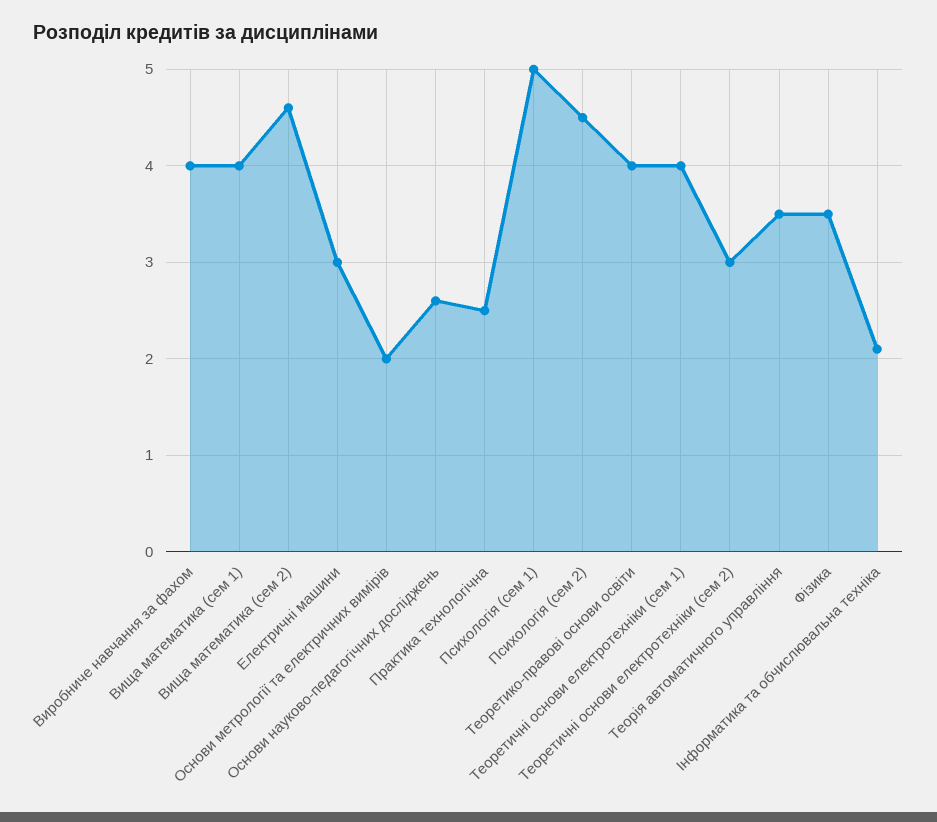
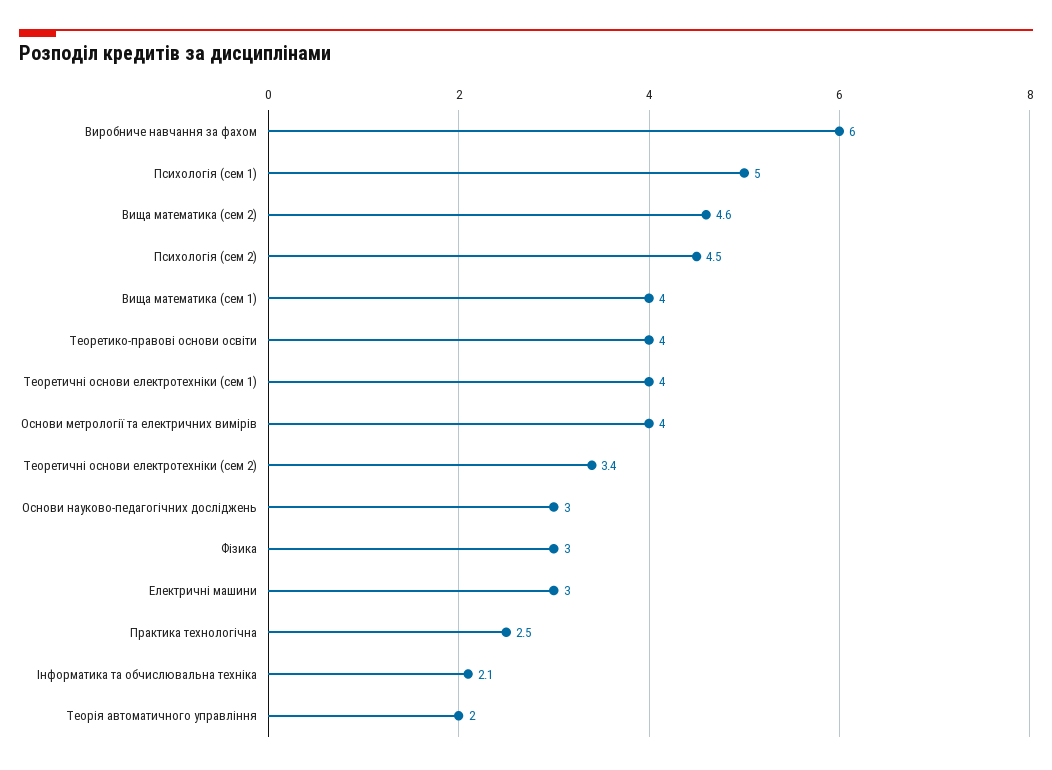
Виробниче навчання за фахом: 4 -> 6
Основи метрології та електричних вимірів: 2 -> 4
Основи науково-педагогічних досліджень: 2.6 -> 3
Теоретичні основи електротехніки (сем 2): 3 -> 3.4
Теорія автоматичного управління: 3.5 -> 2
Фізика: 3.5 -> 3

